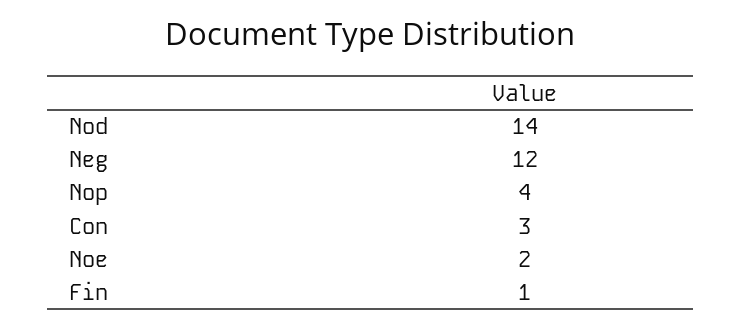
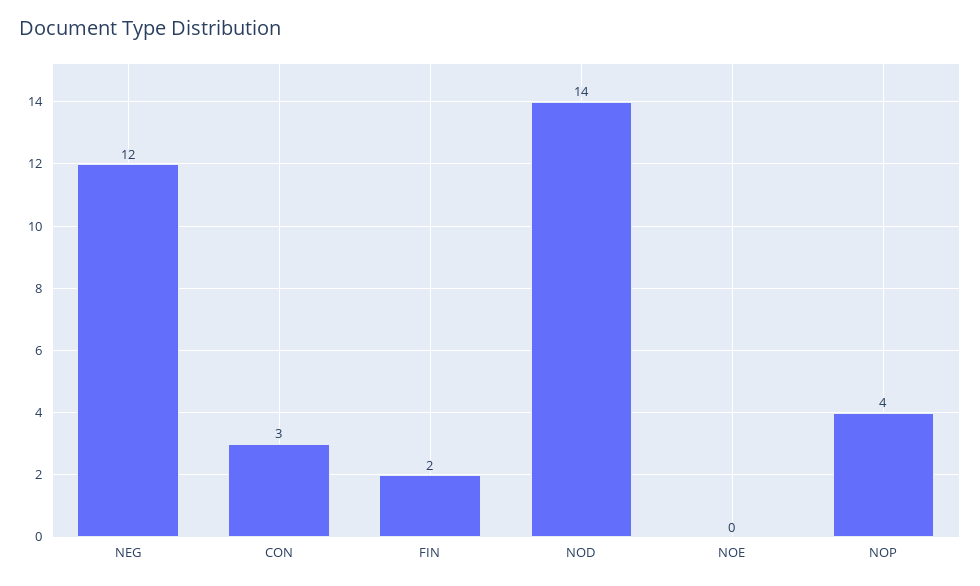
Noe: 2 -> 0
Fin: 1 -> 2

